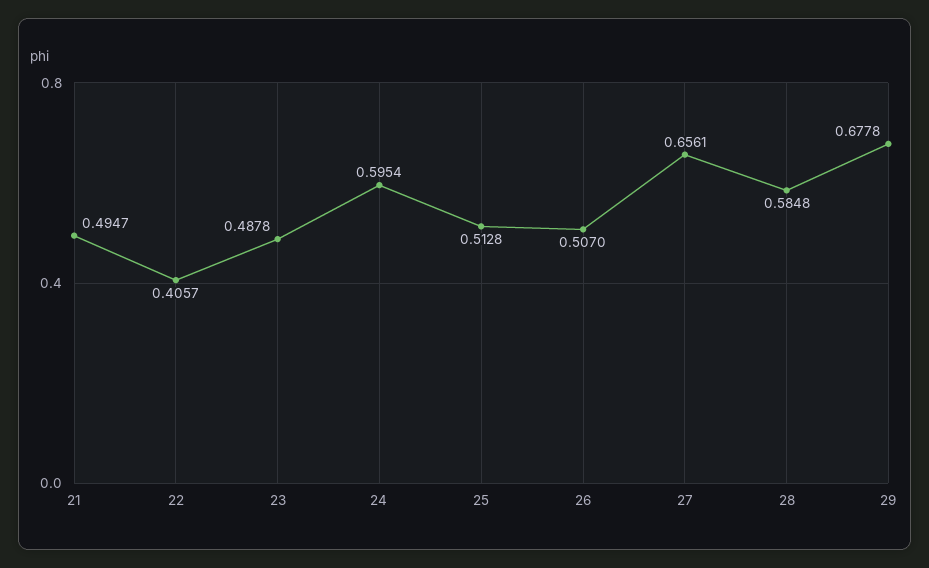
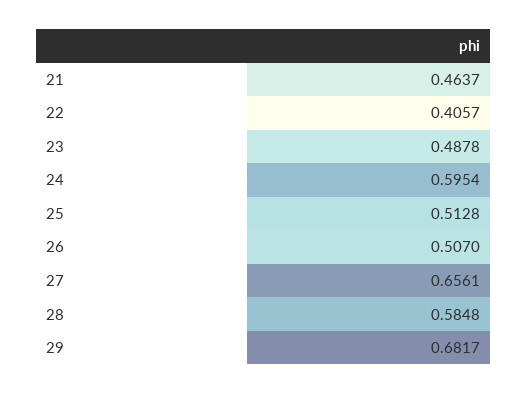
21: 0.4947 -> 0.4637
29: 0.6778 -> 0.6817

